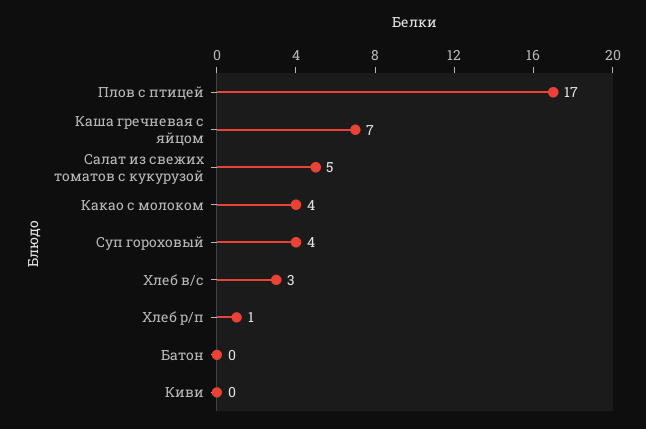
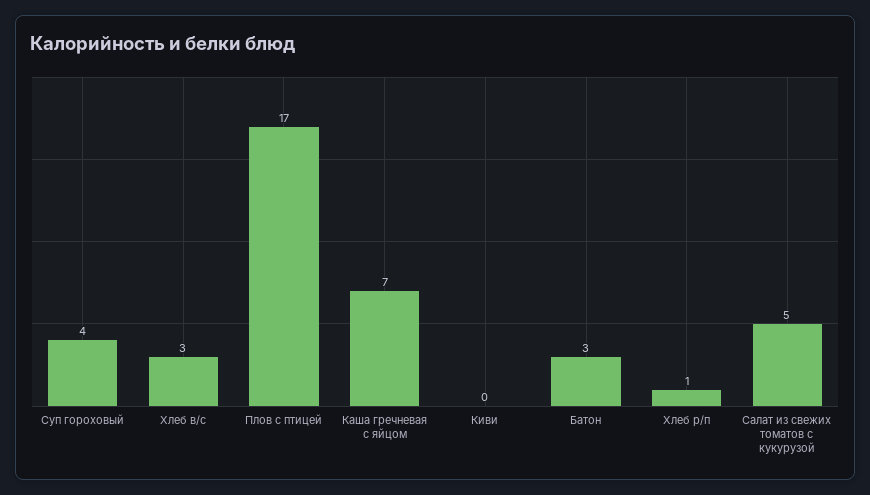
Какао с молоком: 4 -> none
Батон: 0 -> 3

